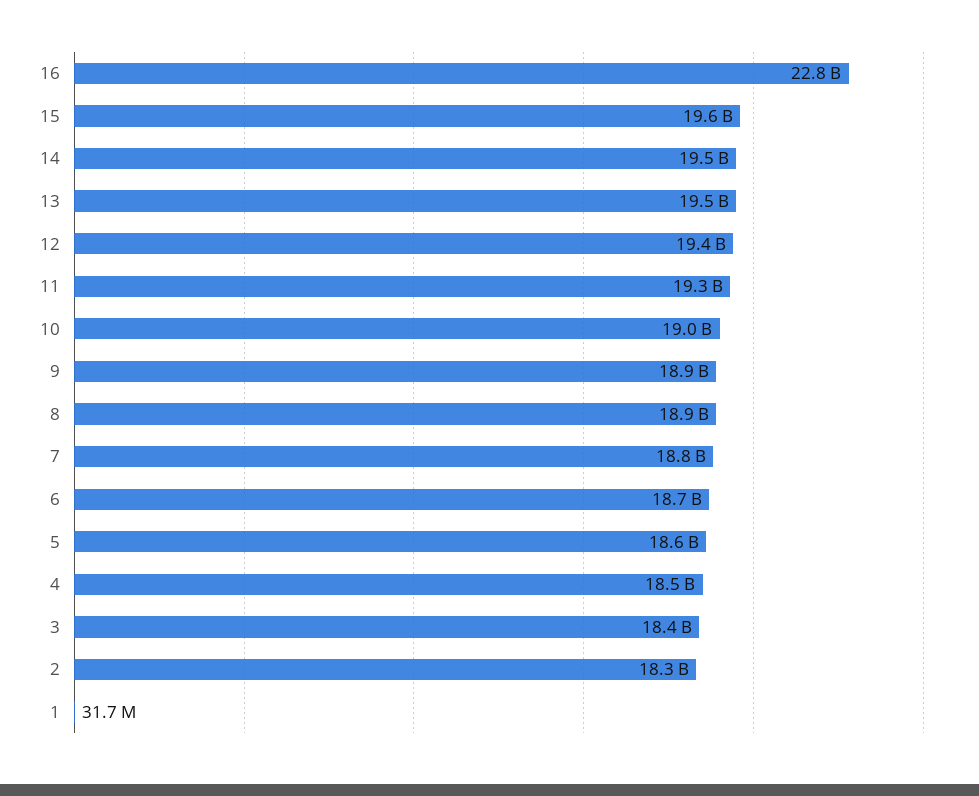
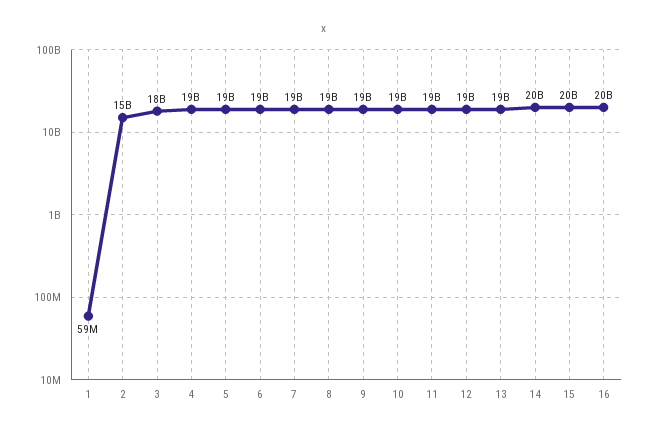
16: 22800000000 -> 20000000000
2: 18300000000 -> 15000000000
1: 31700000 -> 59000000

